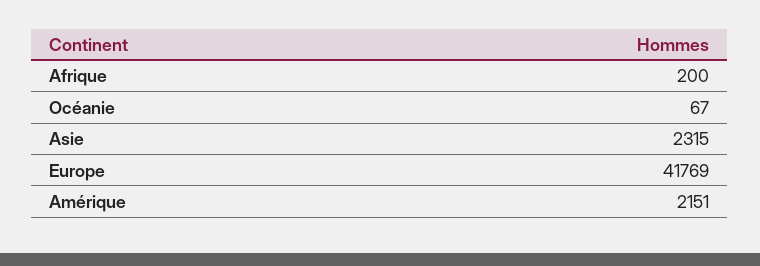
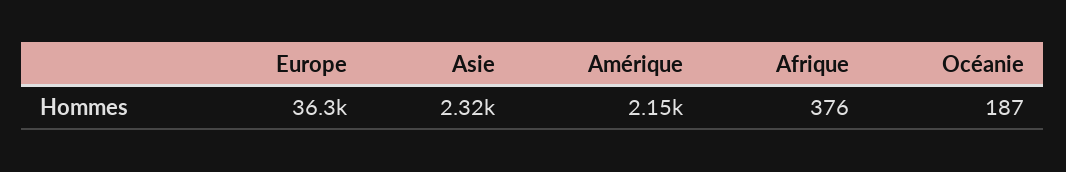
Afrique: 200 -> 376
Océanie: 67 -> 187
Europe: 41769 -> 36300

